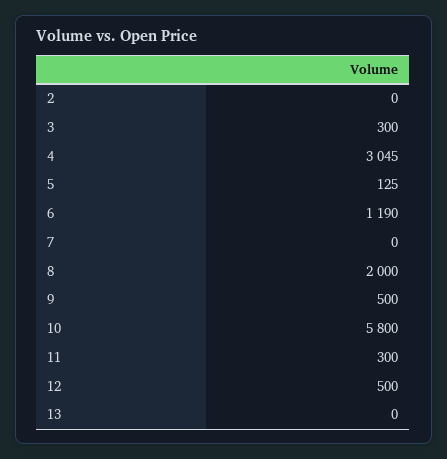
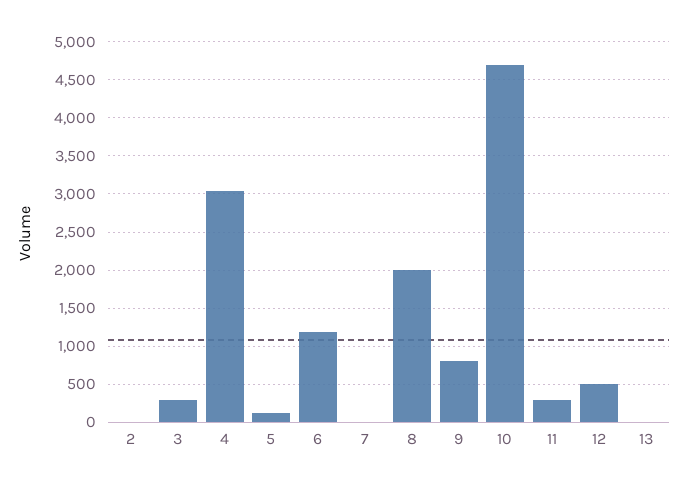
9: 500 -> 800
10: 5800 -> 4700

